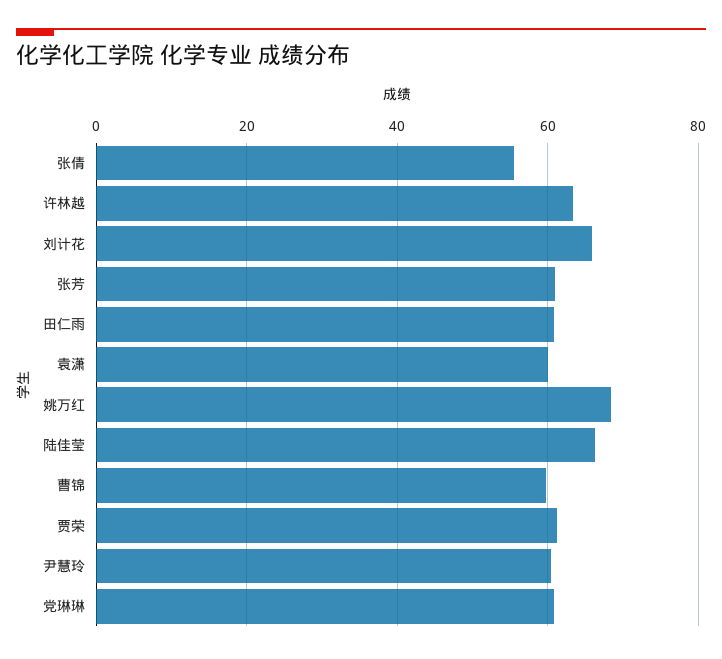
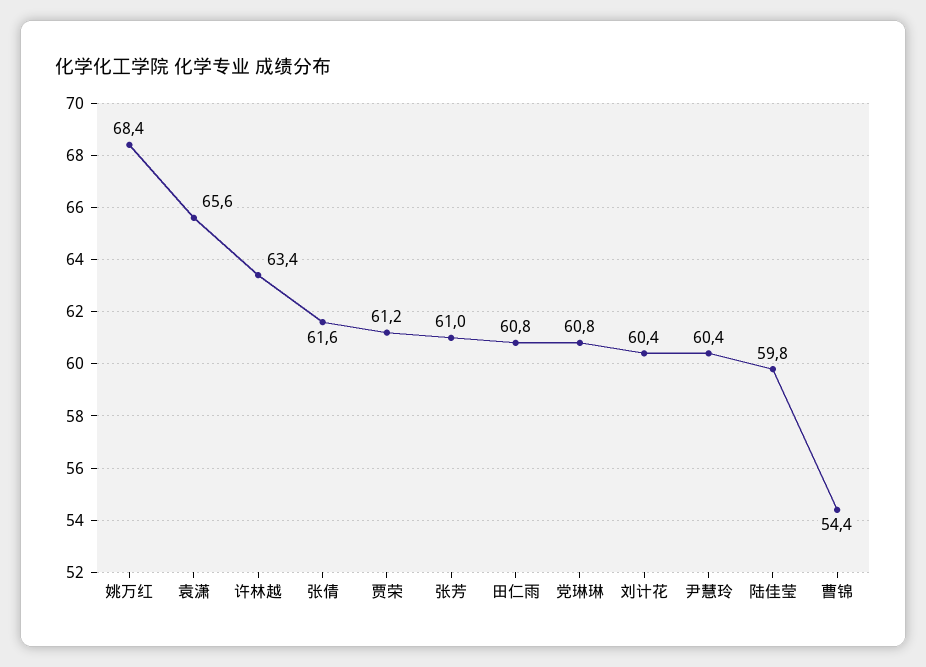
张倩: 56 -> 61.6
刘计花: 66 -> 60.4
袁潇: 60 -> 65.6
陆佳莹: 66 -> 59.8
曹锦: 60 -> 54.4

